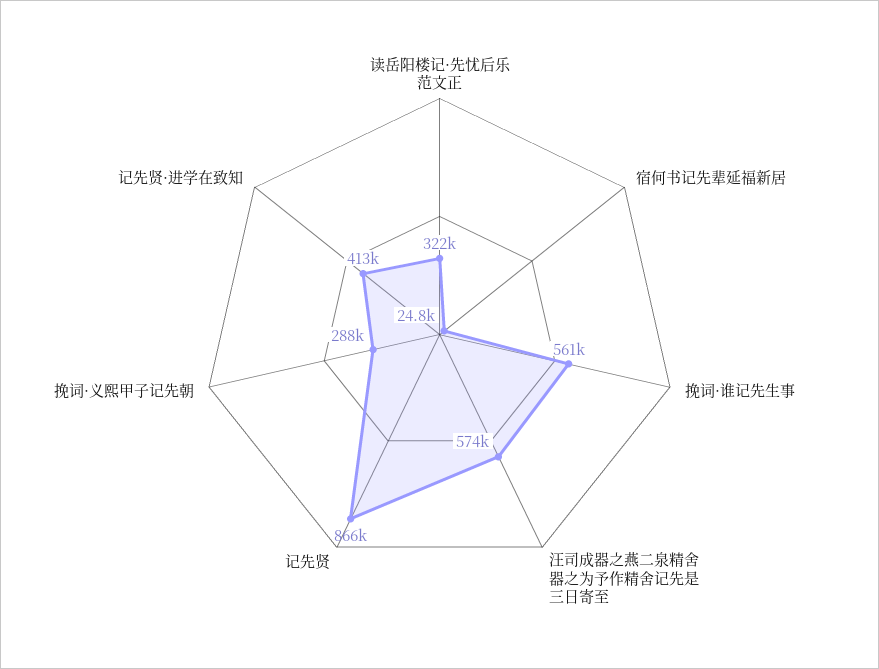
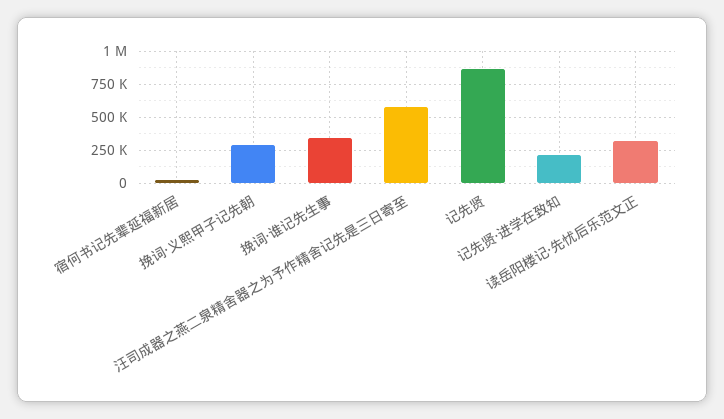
挽词·谁记先生事: 561000 -> 350000
记先贤·进学在致知: 413000 -> 200000

